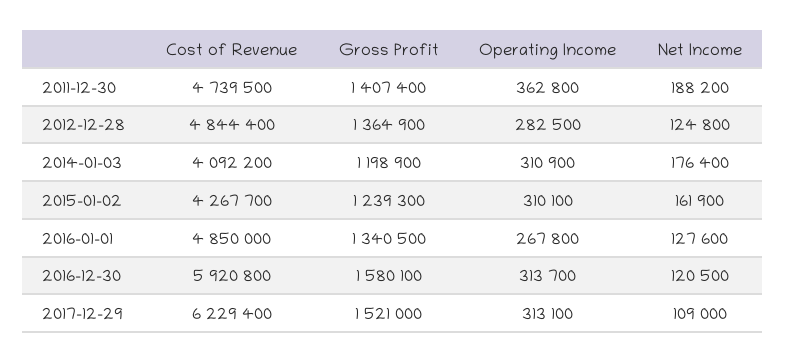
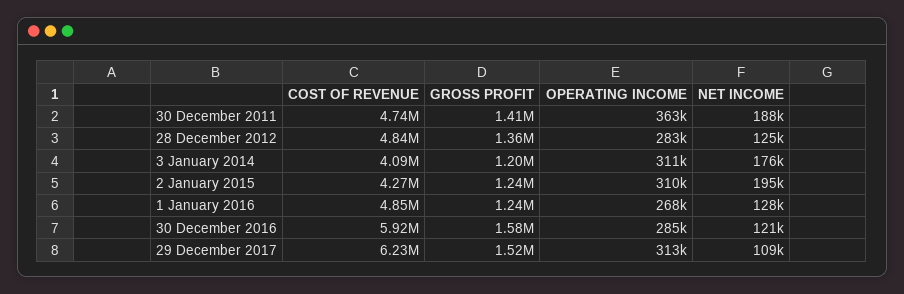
Net Income, 2015-01-02: 161900 -> 195000
Gross Profit, 2016-01-01: 1340500 -> 1240000
Operating Income, 2016-12-30: 313700 -> 285000

